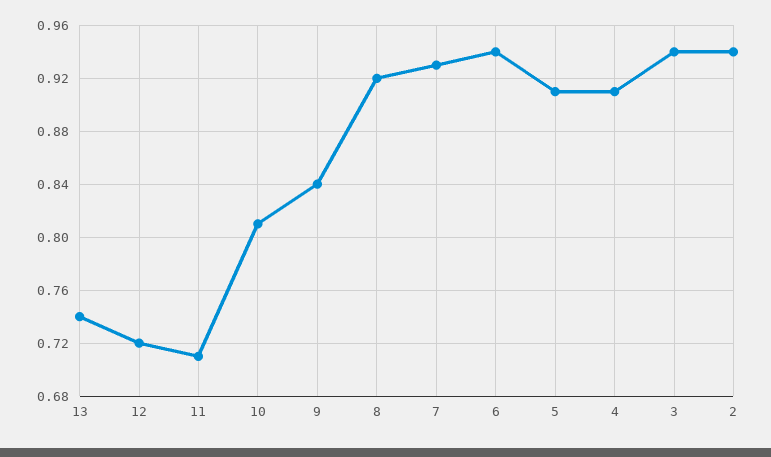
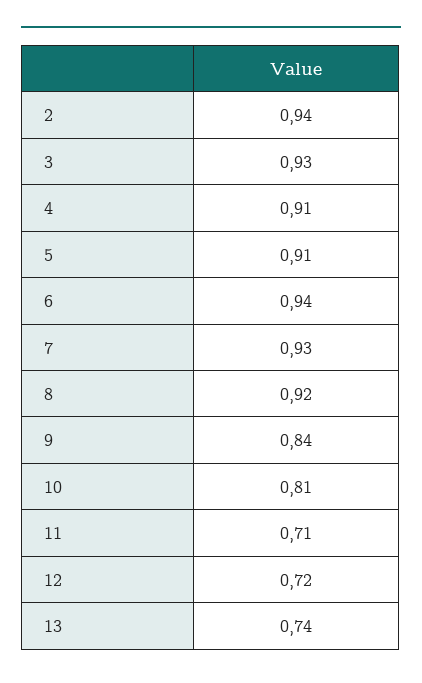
3: 0.94 -> 0.93

